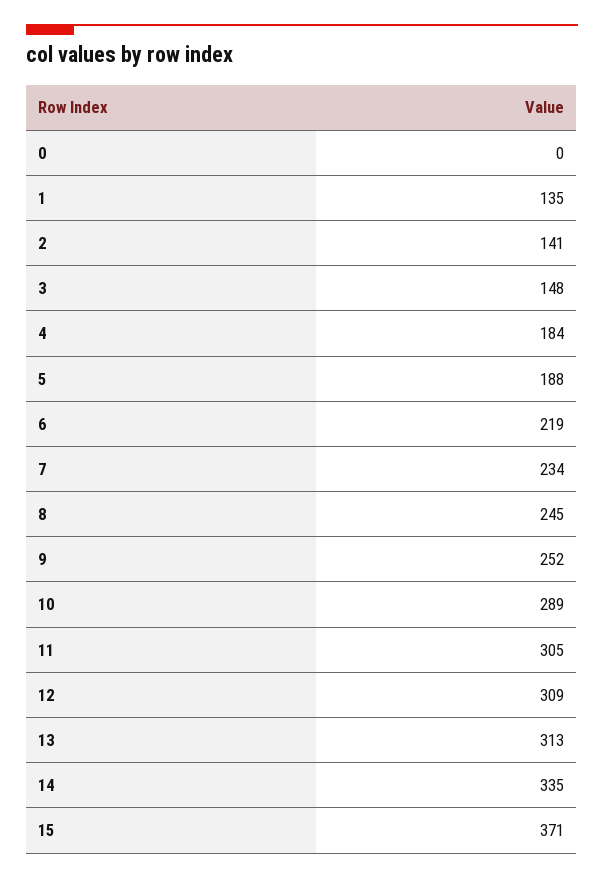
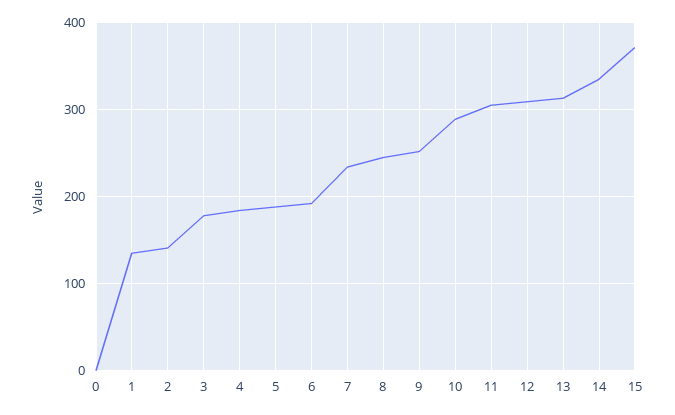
3: 148 -> 180
6: 219 -> 190

